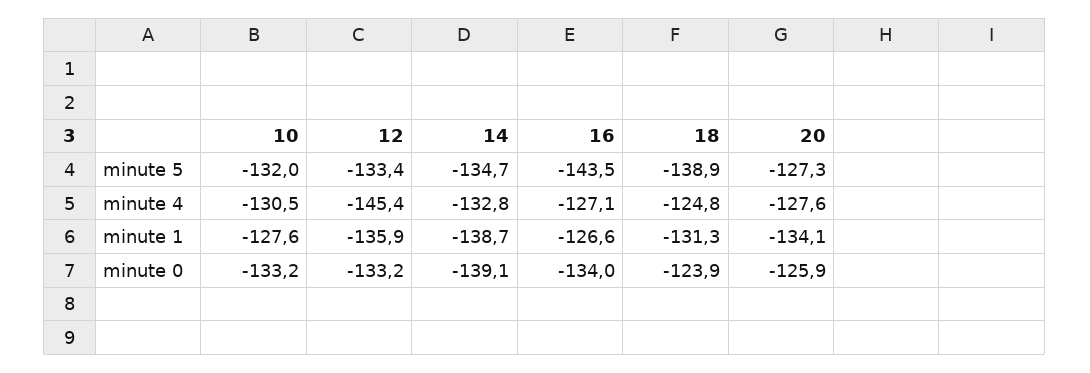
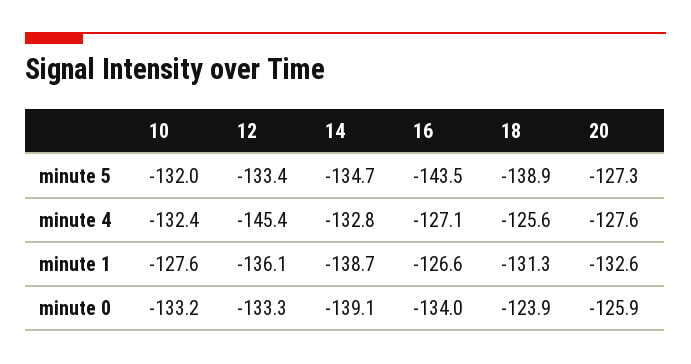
10, minute 4: -130.5 -> -132.4
18, minute 4: -124.8 -> -125.6
12, minute 1: -135.9 -> -136.1
20, minute 1: -134.1 -> -132.6
12, minute 0: -133.2 -> -133.3

